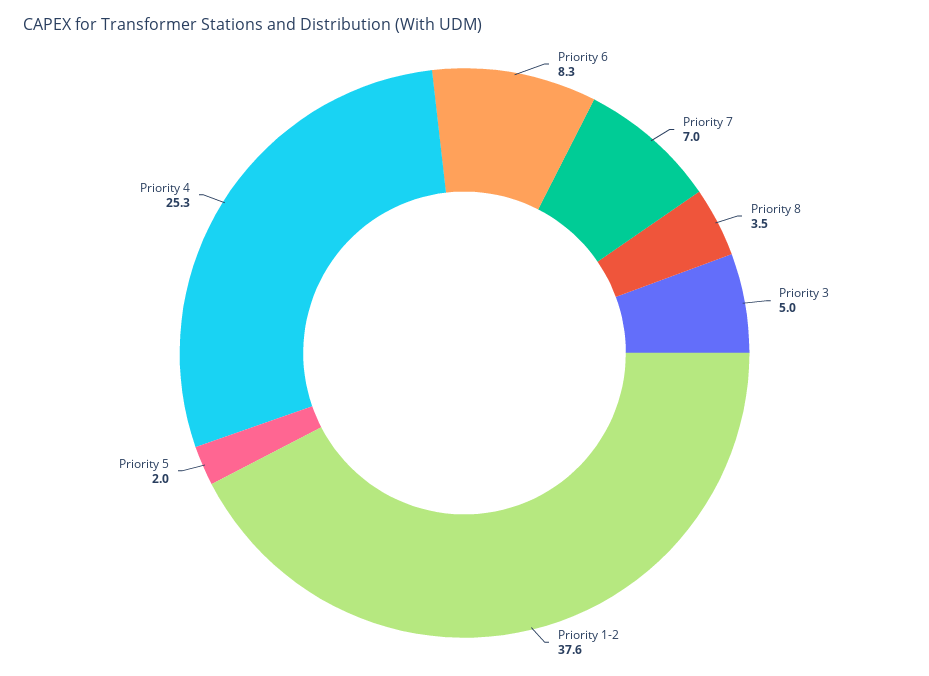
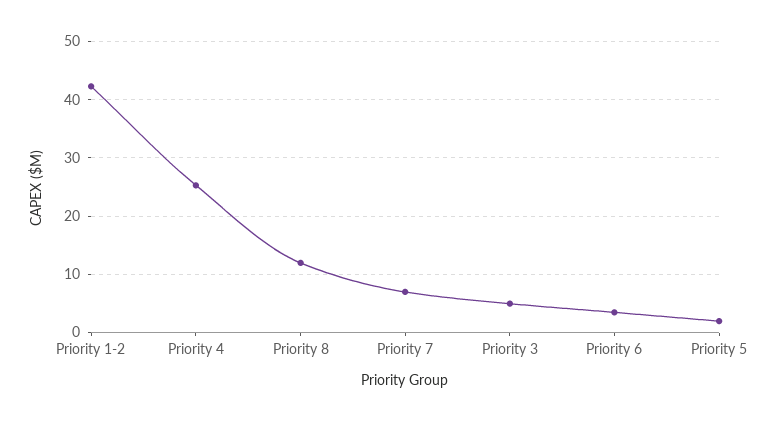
Priority 6: 8.3 -> 4
Priority 8: 3.5 -> 12
Priority 1-2: 37.6 -> 42

